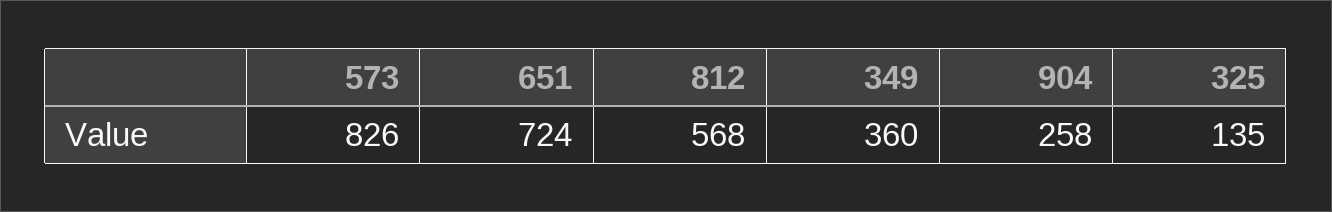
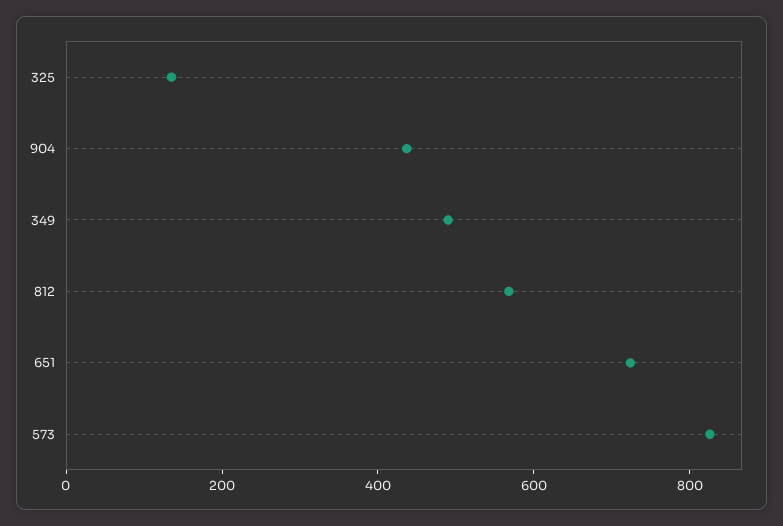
349: 360 -> 500
904: 258 -> 450

